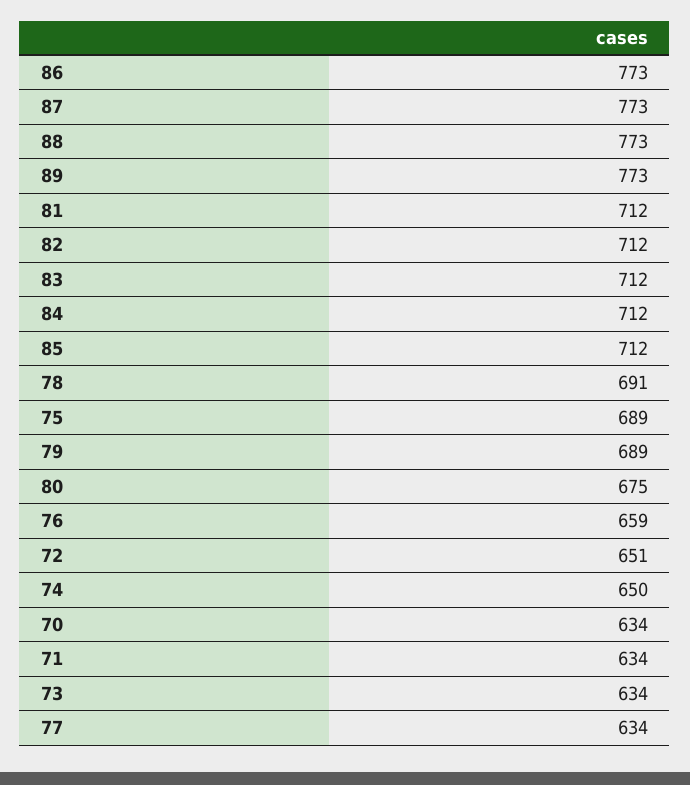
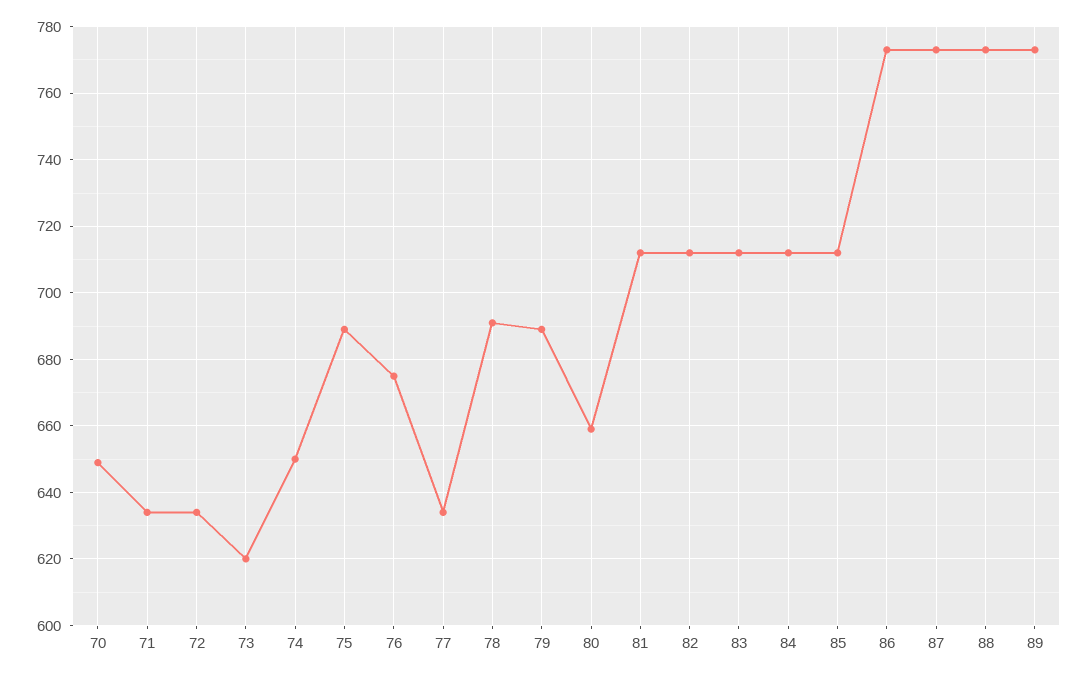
80: 675 -> 660
76: 659 -> 675
72: 651 -> 635
70: 634 -> 650
73: 634 -> 620

